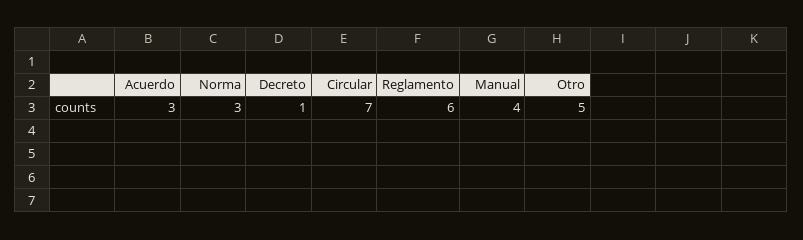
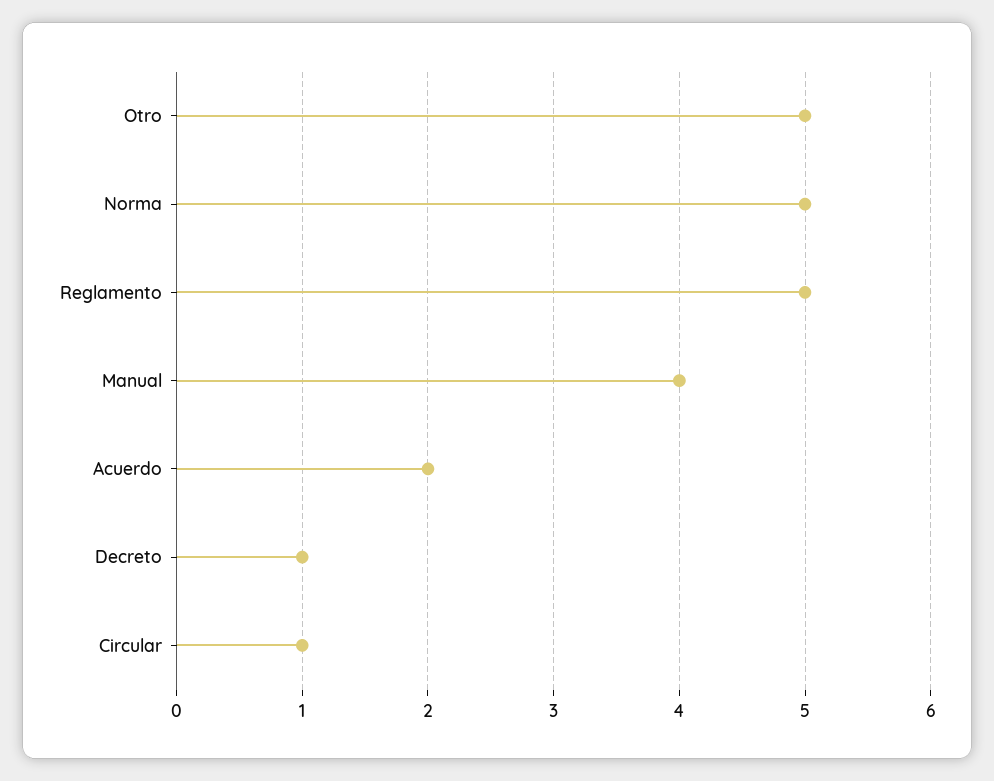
Acuerdo: 3 -> 2
Norma: 3 -> 5
Circular: 7 -> 1
Reglamento: 6 -> 5

